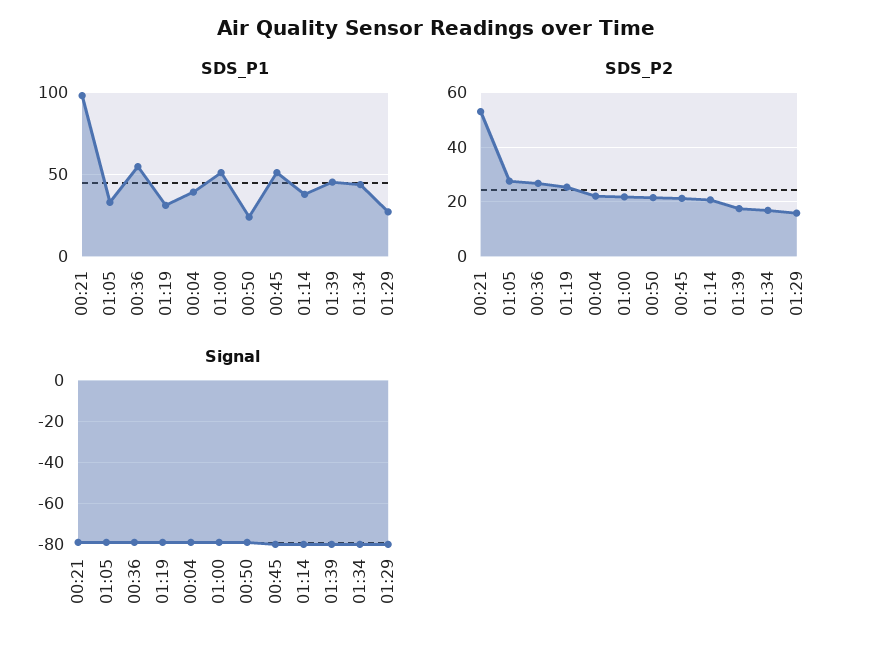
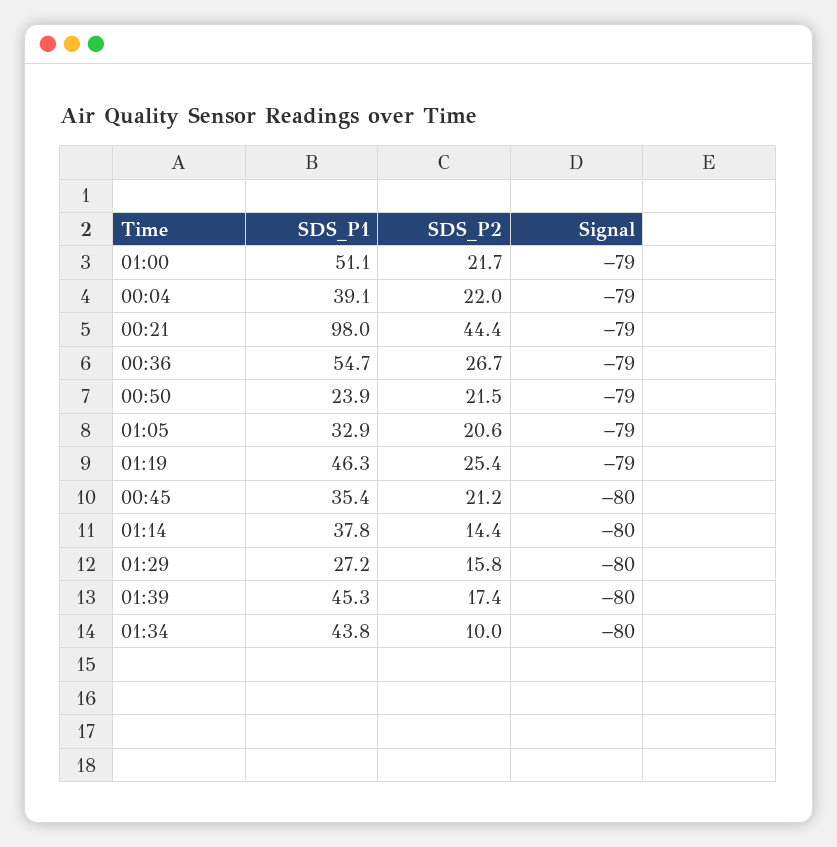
SDS_P1, 01:19: 30 -> 46.3
SDS_P1, 00:45: 50 -> 35.4
SDS_P2, 00:21: 52.5 -> 44.4
SDS_P2, 01:05: 27.5 -> 20.6
SDS_P2, 01:14: 20 -> 14.4
SDS_P2, 01:34: 17.5 -> 10

